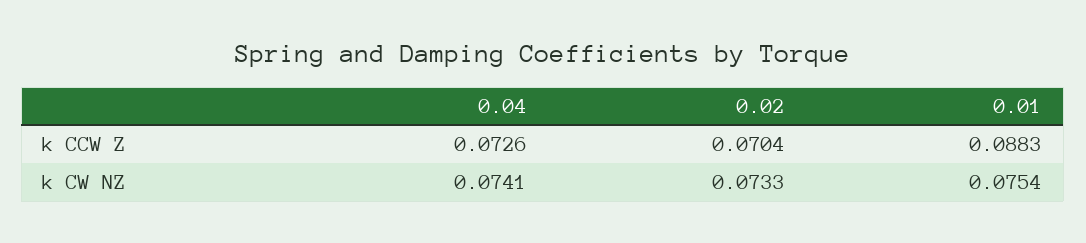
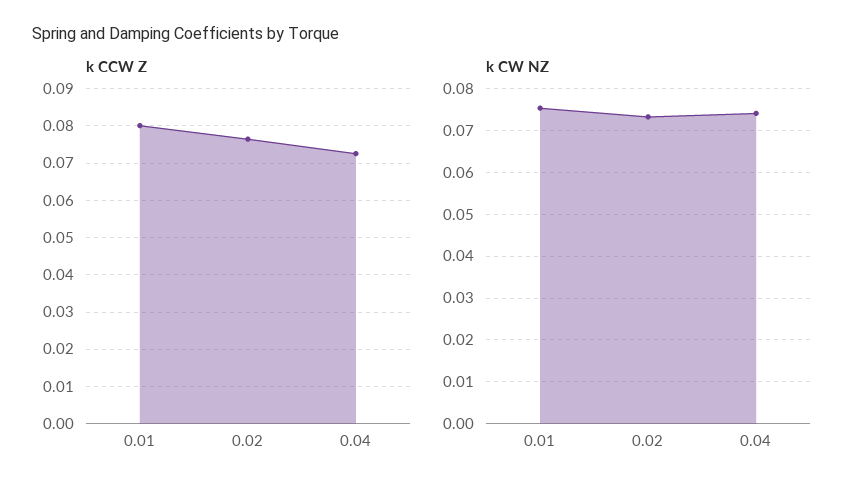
k CCW Z, 0.02: 0.0704 -> 0.076
k CCW Z, 0.01: 0.0883 -> 0.08

